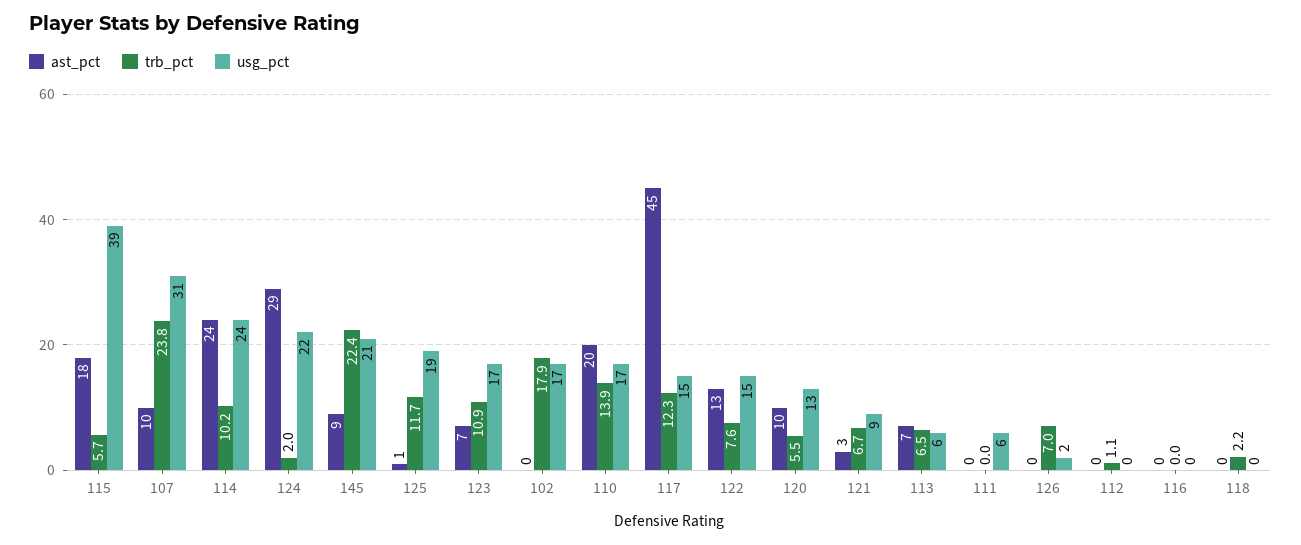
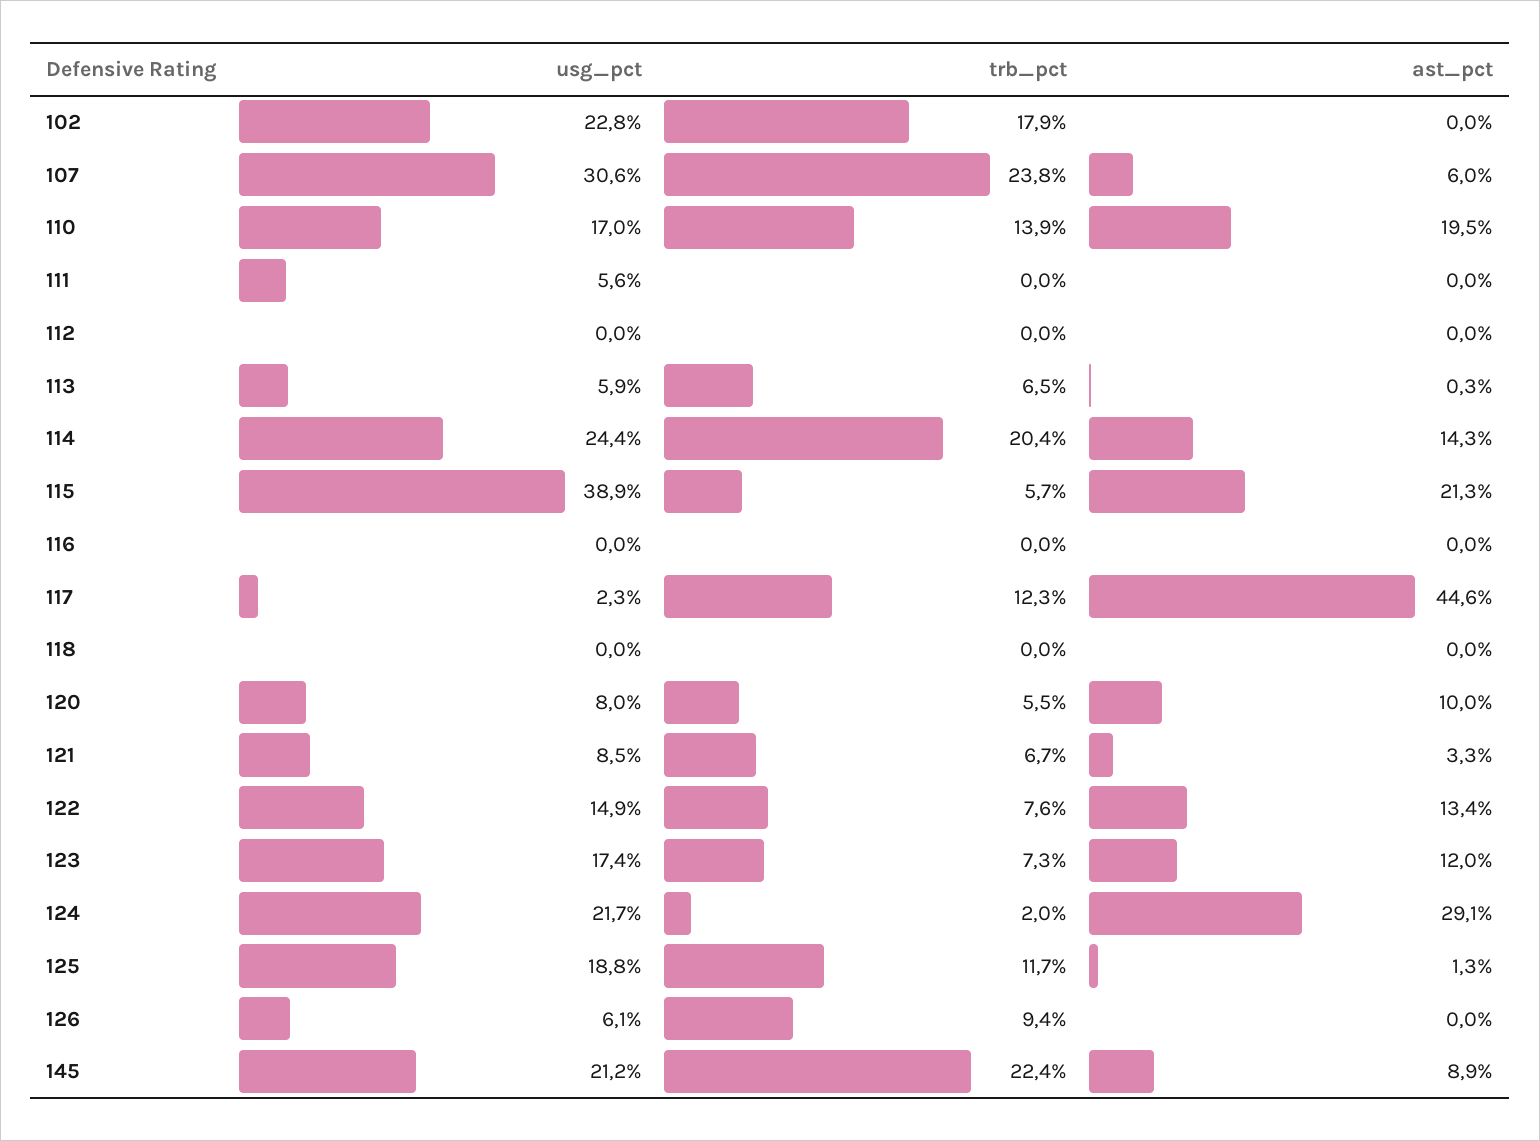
ast_pct, 115: 18 -> 21.3
ast_pct, 107: 10 -> 6
ast_pct, 114: 24 -> 14.3
trb_pct, 114: 10.2 -> 20.4
ast_pct, 123: 7 -> 12
trb_pct, 123: 10.9 -> 7.3
usg_pct, 102: 17 -> 22.8
usg_pct, 117: 15 -> 2.3
usg_pct, 120: 13 -> 8
ast_pct, 113: 7 -> 0.3
trb_pct, 126: 7 -> 9.4
usg_pct, 126: 2 -> 6.1
trb_pct, 112: 1.1 -> 0
trb_pct, 118: 2.2 -> 0

